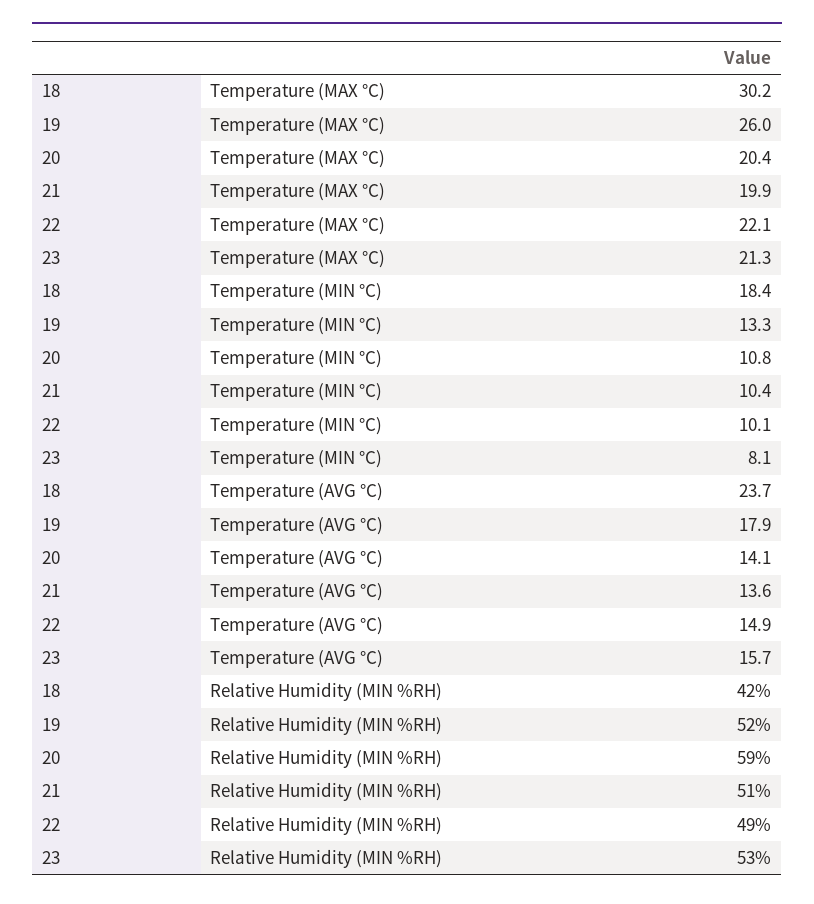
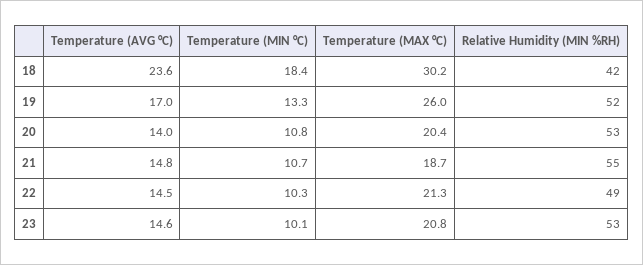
21, Temperature (MAX °C): 19.9 -> 18.7
22, Temperature (MAX °C): 22.1 -> 21.3
23, Temperature (MAX °C): 21.3 -> 20.8
21, Temperature (MIN °C): 10.4 -> 10.7
22, Temperature (MIN °C): 10.1 -> 10.3
23, Temperature (MIN °C): 8.1 -> 10.1
18, Temperature (AVG °C): 23.7 -> 23.6
19, Temperature (AVG °C): 17.9 -> 17
20, Temperature (AVG °C): 14.1 -> 14
21, Temperature (AVG °C): 13.6 -> 14.8
22, Temperature (AVG °C): 14.9 -> 14.5
23, Temperature (AVG °C): 15.7 -> 14.6
20, Relative Humidity (MIN %RH): 59 -> 53
21, Relative Humidity (MIN %RH): 51 -> 55

